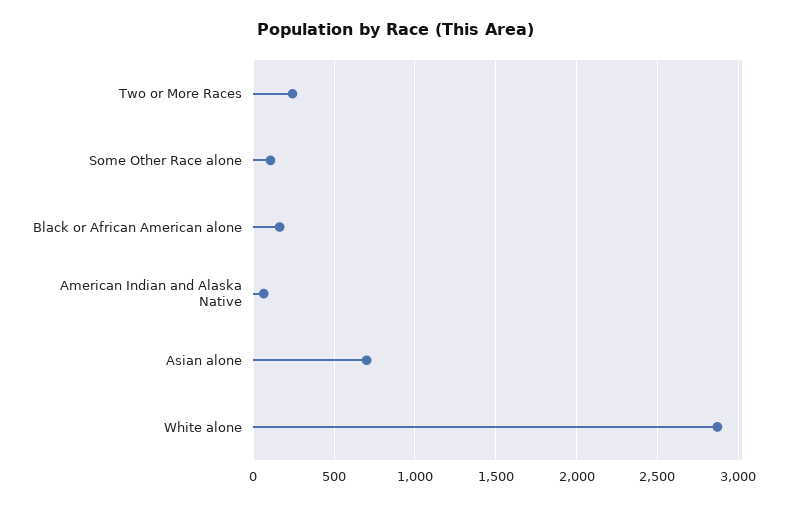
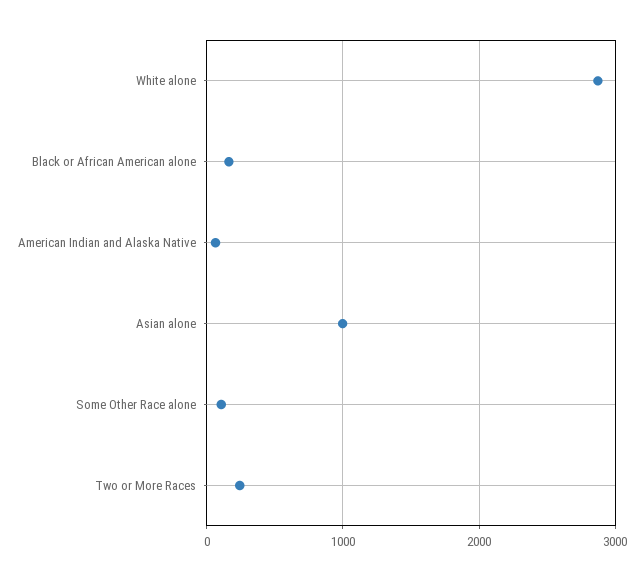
Asian alone: 700 -> 1000

